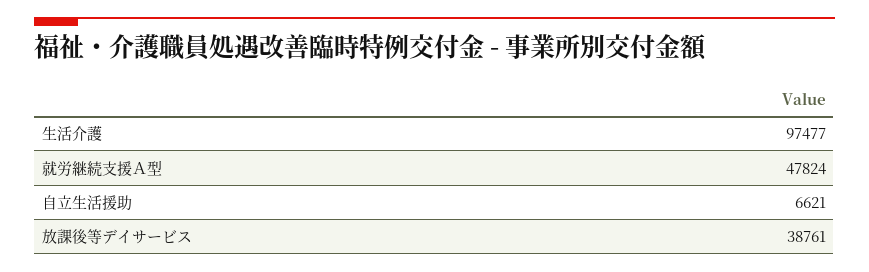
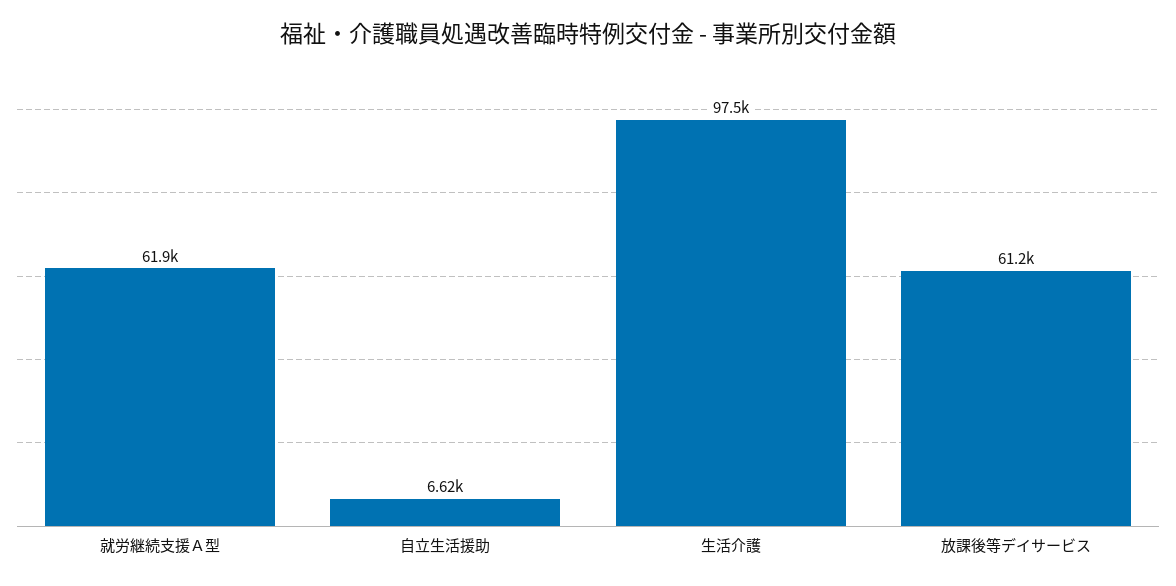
就労継続支援Ａ型: 47824 -> 61900
放課後等デイサービス: 38761 -> 61200

